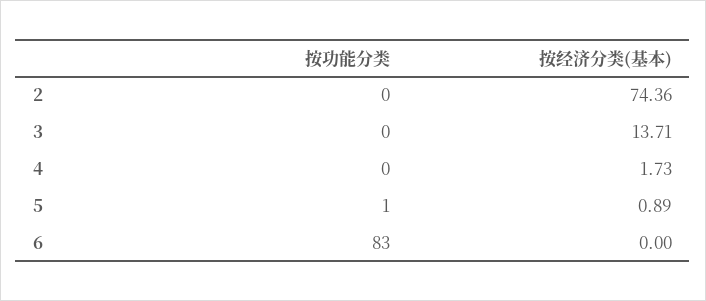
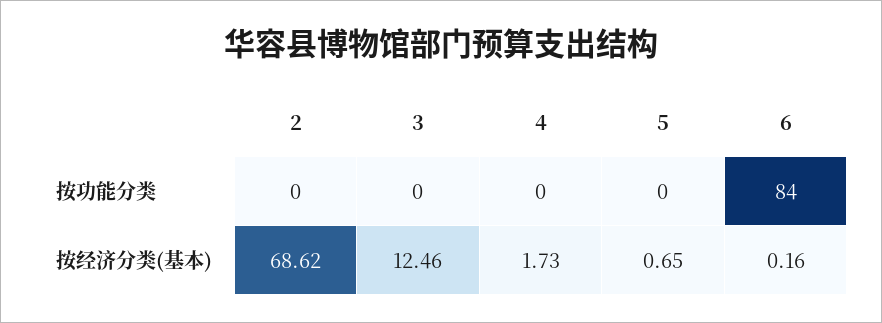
按经济分类(基本), 2: 74.36 -> 68.62
按经济分类(基本), 3: 13.71 -> 12.46
按功能分类, 5: 1 -> 0
按经济分类(基本), 5: 0.89 -> 0.65
按功能分类, 6: 83 -> 84
按经济分类(基本), 6: 0 -> 0.16

